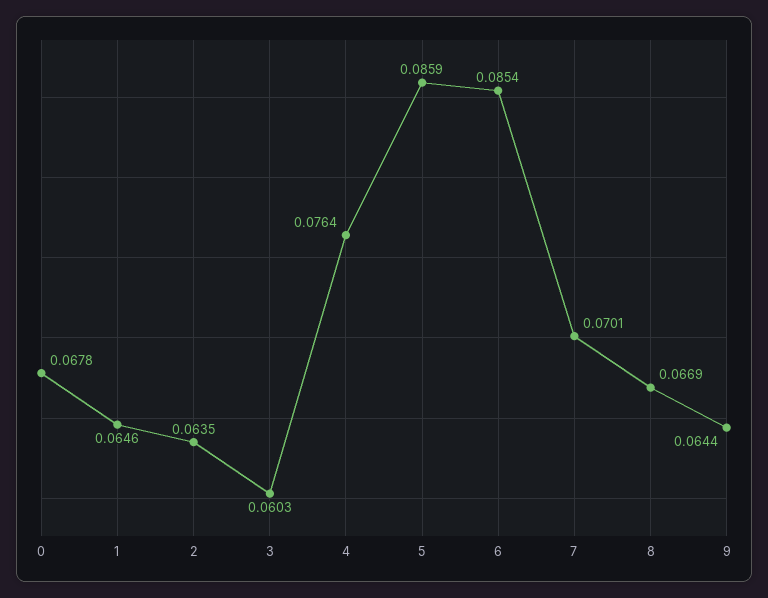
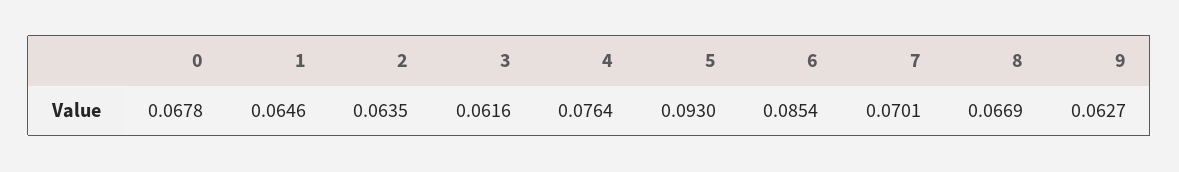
3: 0.0603 -> 0.0616
5: 0.0859 -> 0.093
9: 0.0644 -> 0.0627

